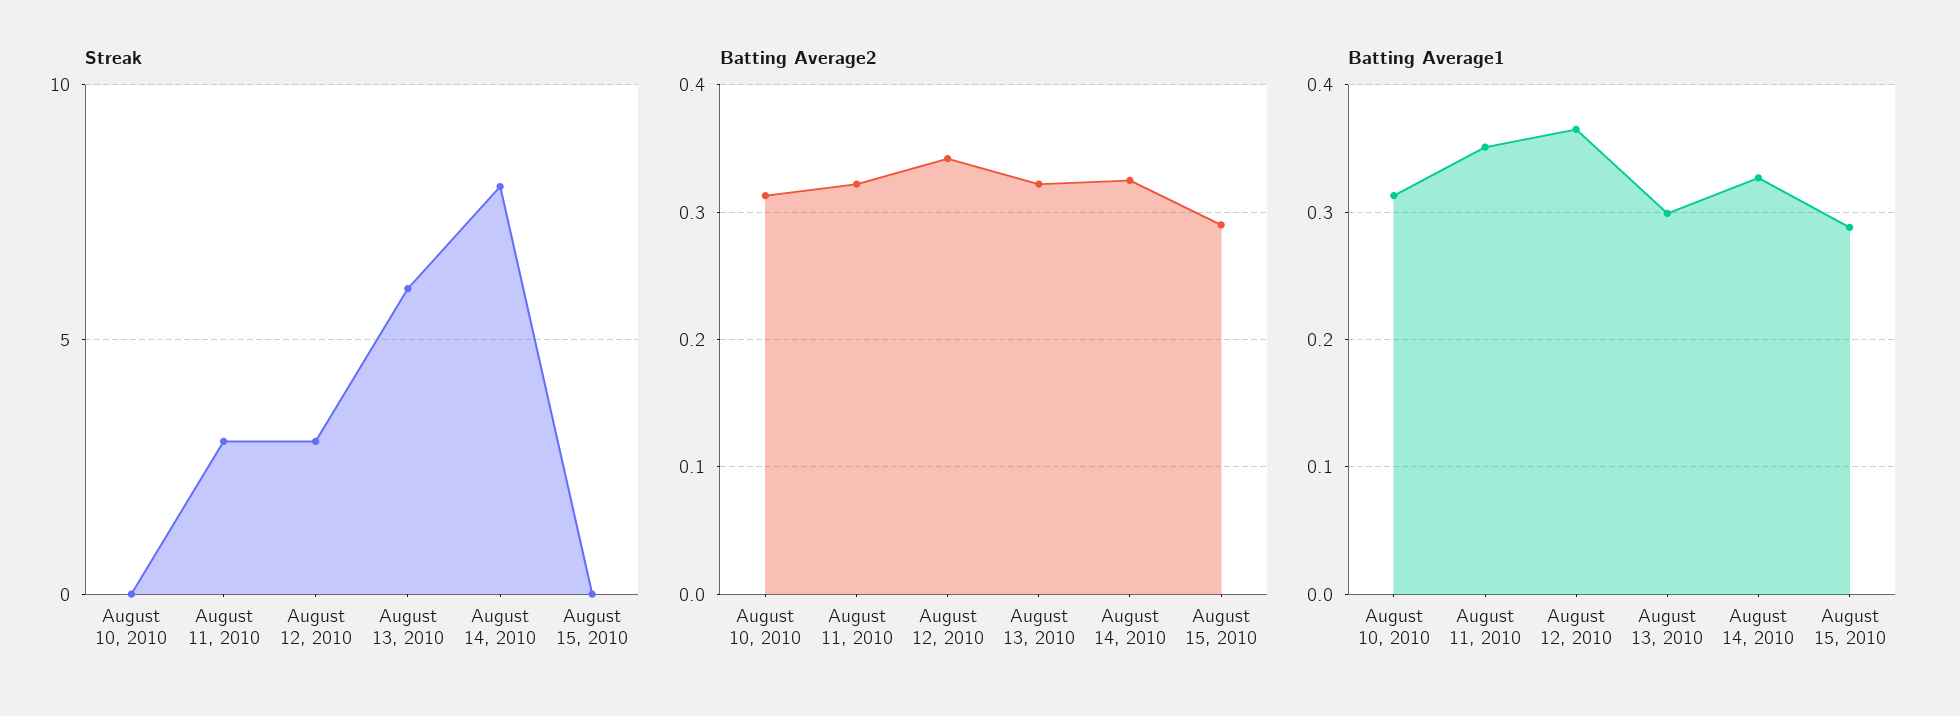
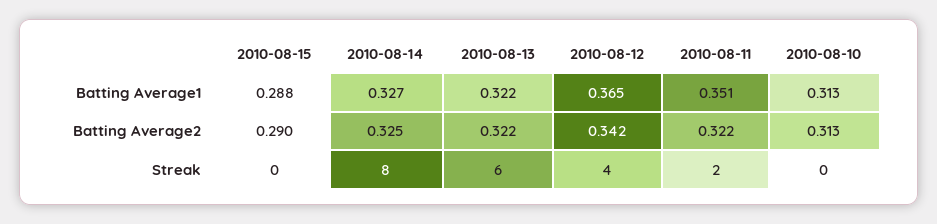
Streak, August 11, 2010: 3 -> 2
Streak, August 12, 2010: 3 -> 4
Batting Average1, August 13, 2010: 0.3 -> 0.322

